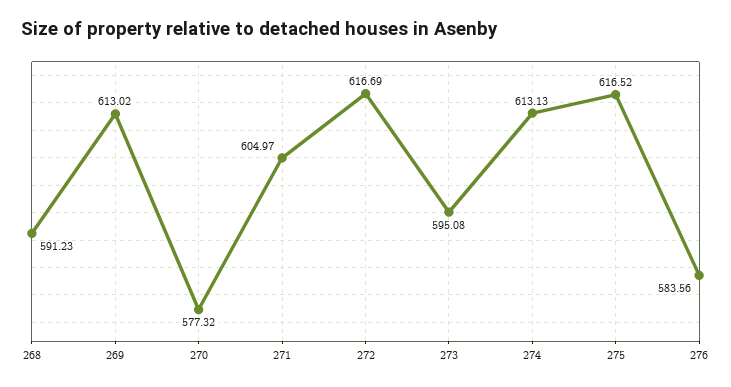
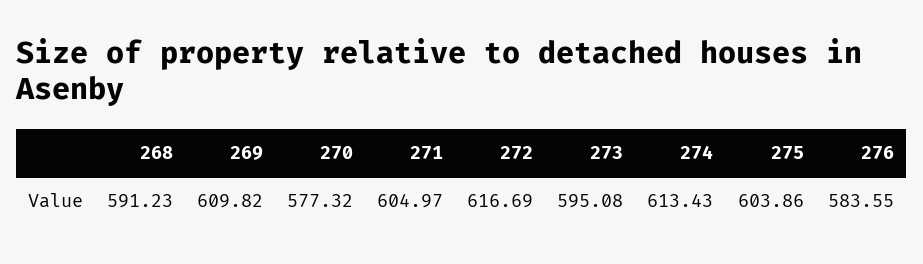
269: 613.02 -> 609.82
274: 613.13 -> 613.43
275: 616.52 -> 603.86
276: 583.56 -> 583.55

